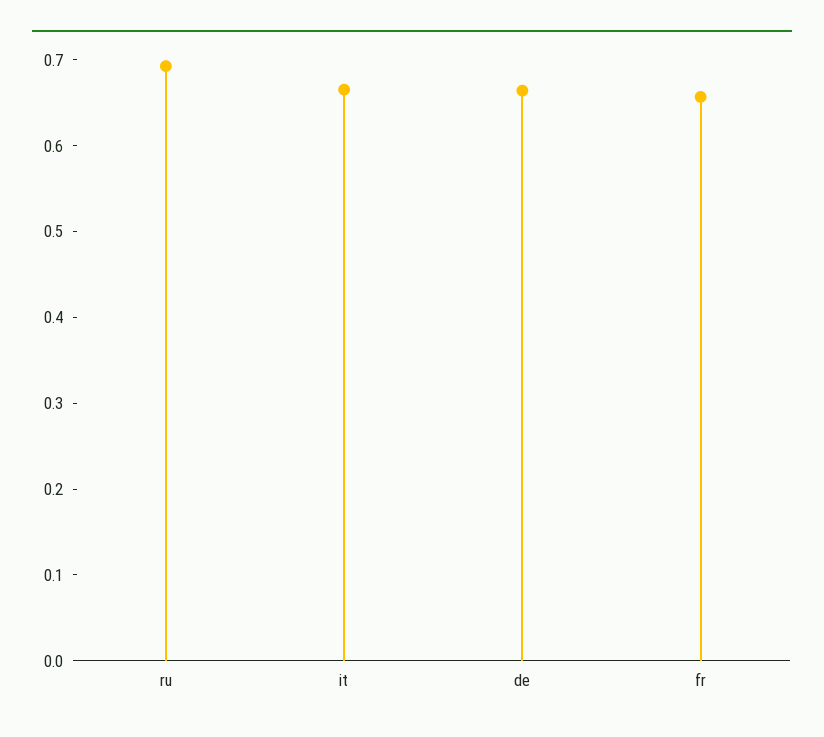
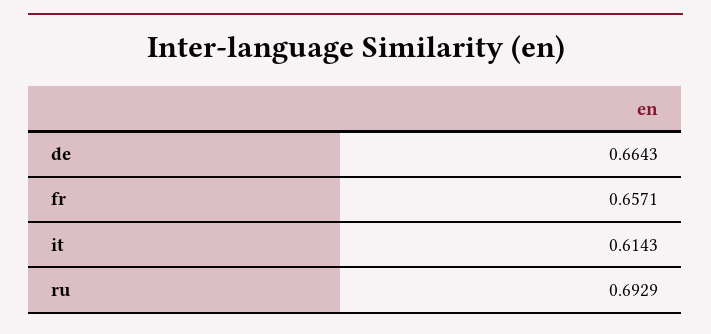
it: 0.66 -> 0.6143

